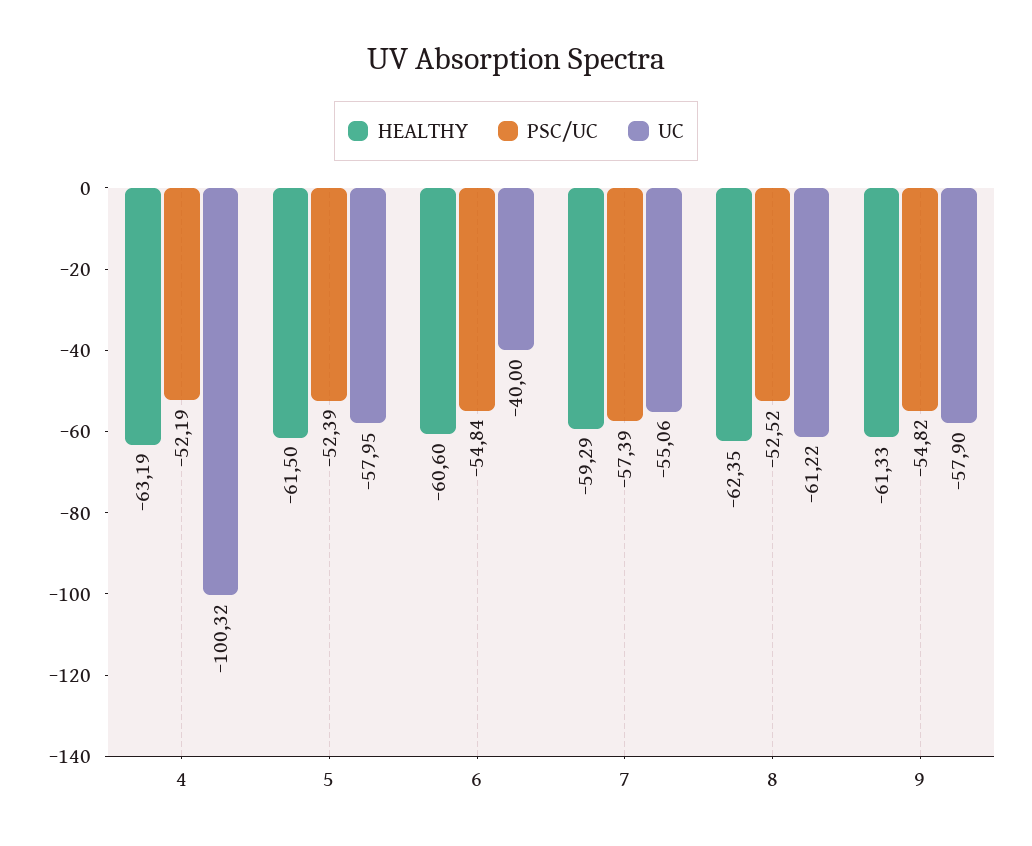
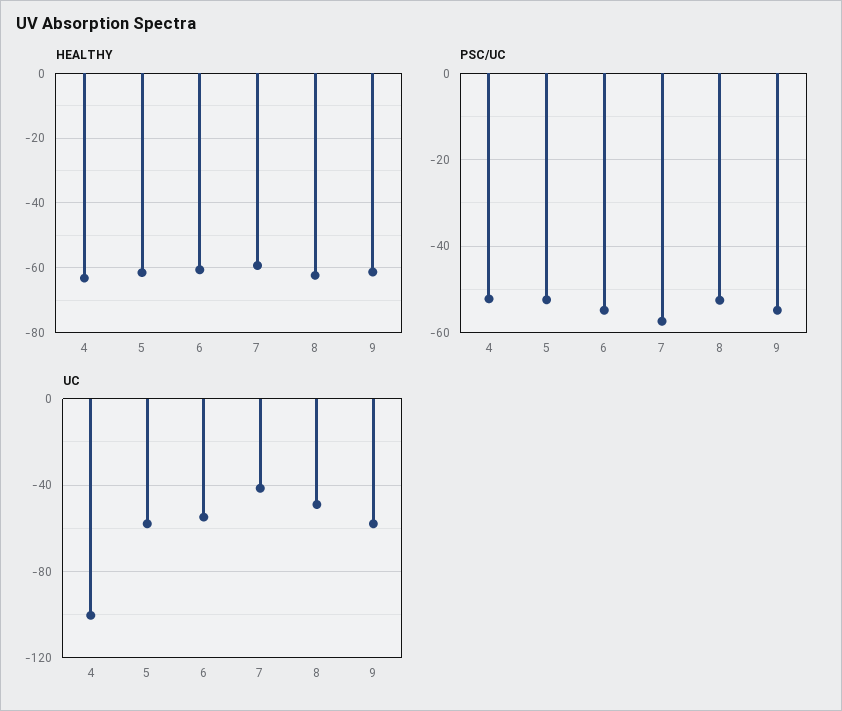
UC, 6: -40 -> -55
UC, 7: -55.06 -> -40
UC, 8: -61.22 -> -50

